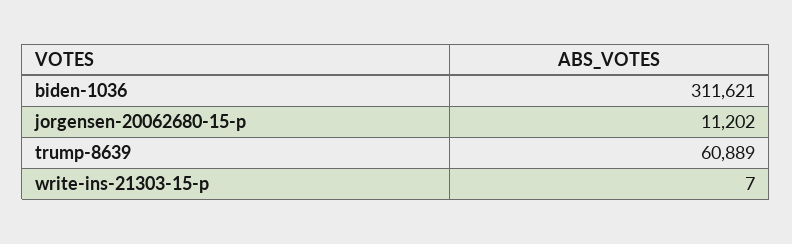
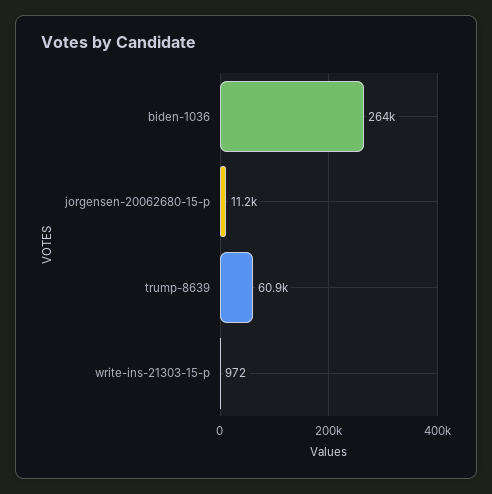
biden-1036: 311621 -> 264000
write-ins-21303-15-p: 7 -> 972

